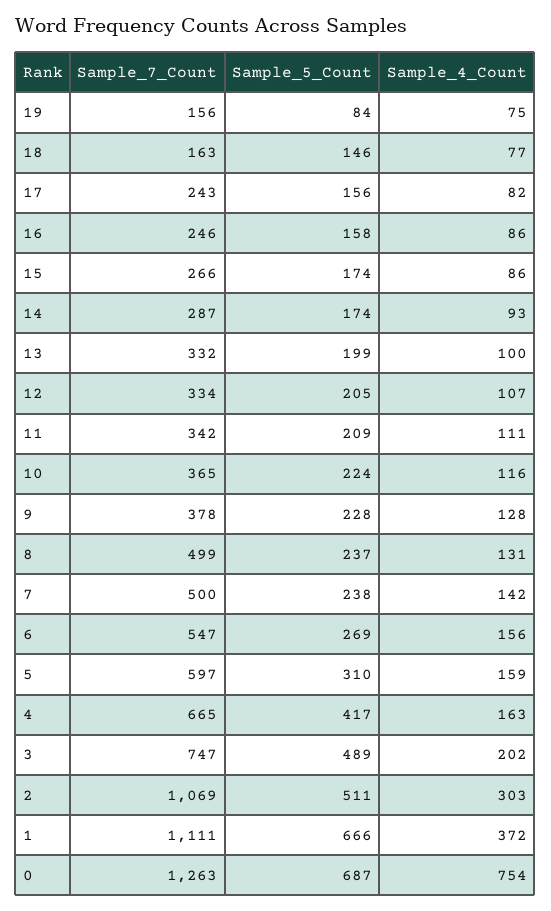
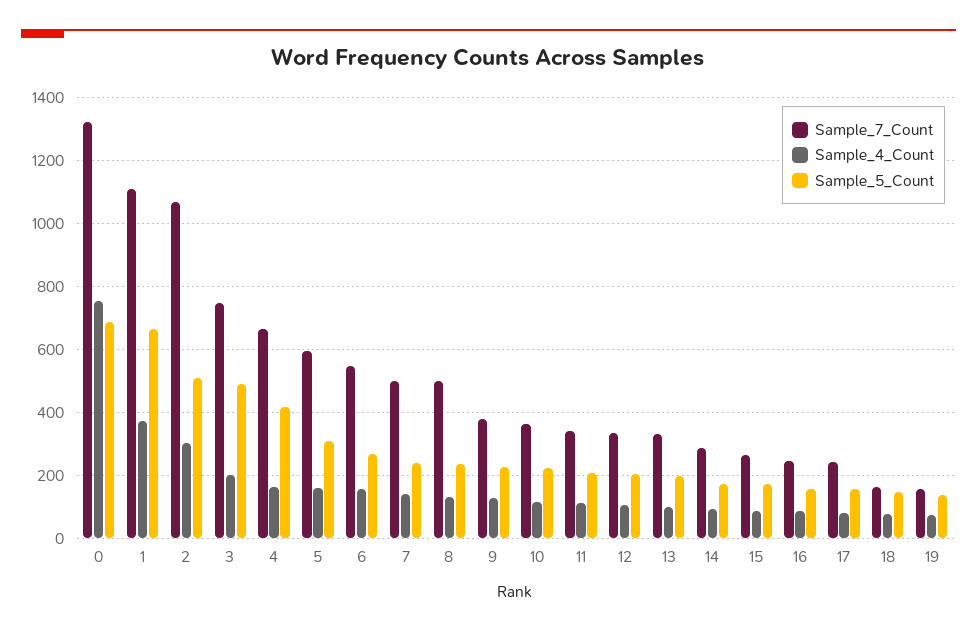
Sample_5_Count, 19: 84 -> 140
Sample_7_Count, 0: 1263 -> 1320

